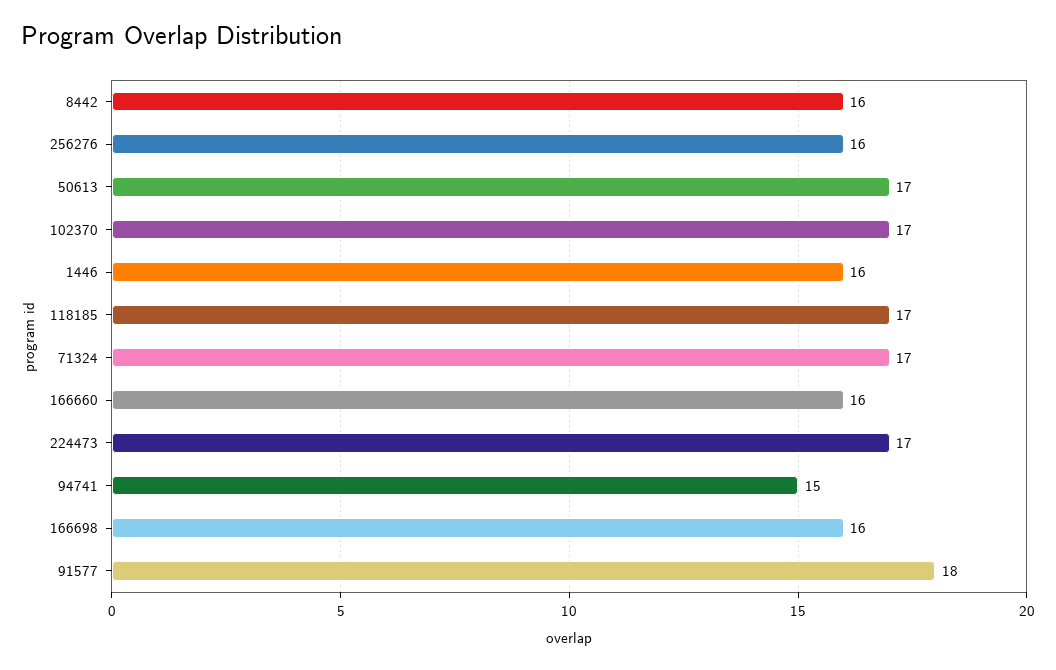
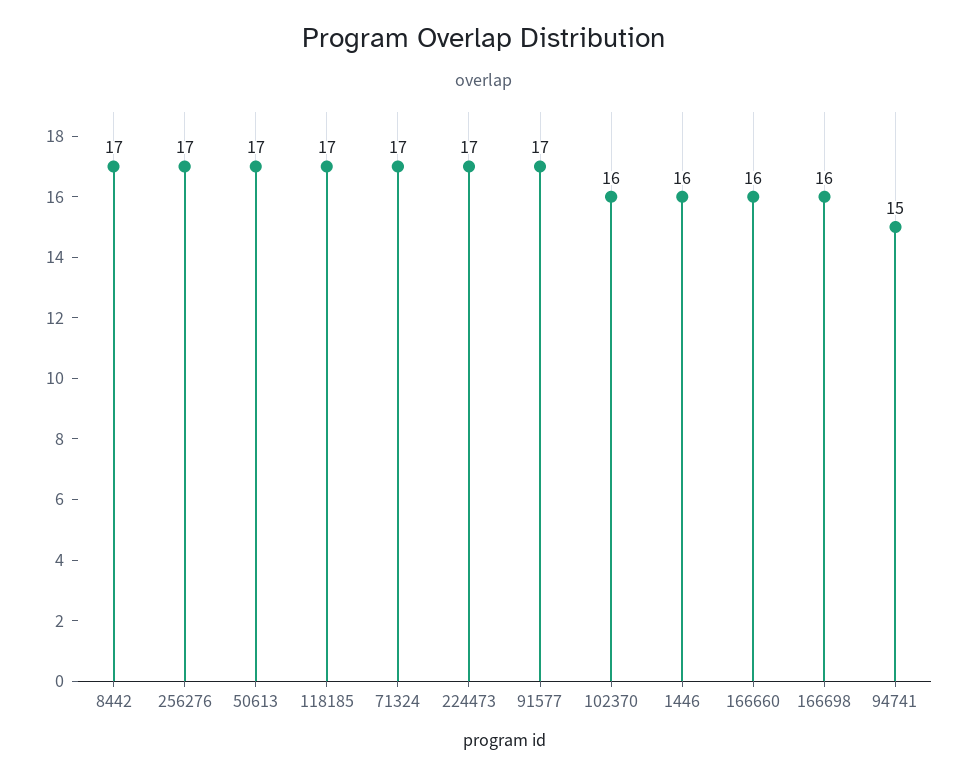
8442: 16 -> 17
256276: 16 -> 17
102370: 17 -> 16
91577: 18 -> 17

